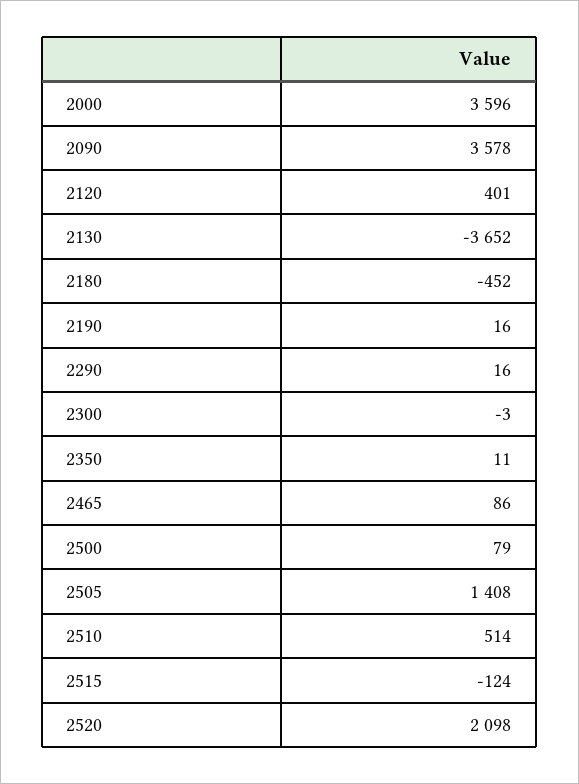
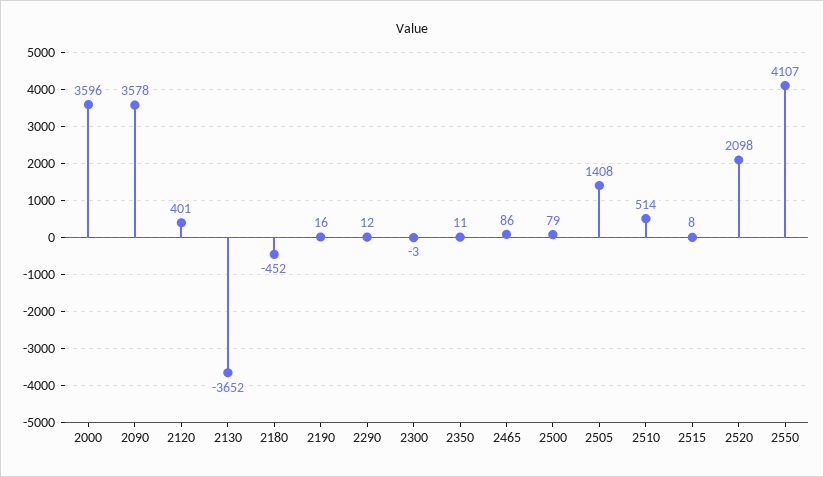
2290: 16 -> 12
2515: -124 -> 8
2550: none -> 4107

